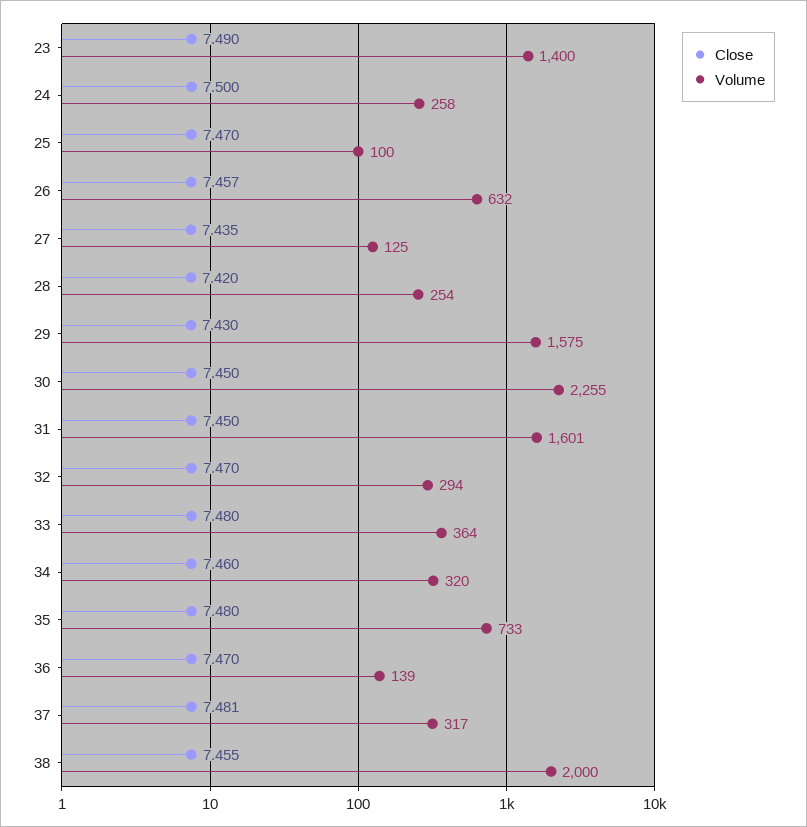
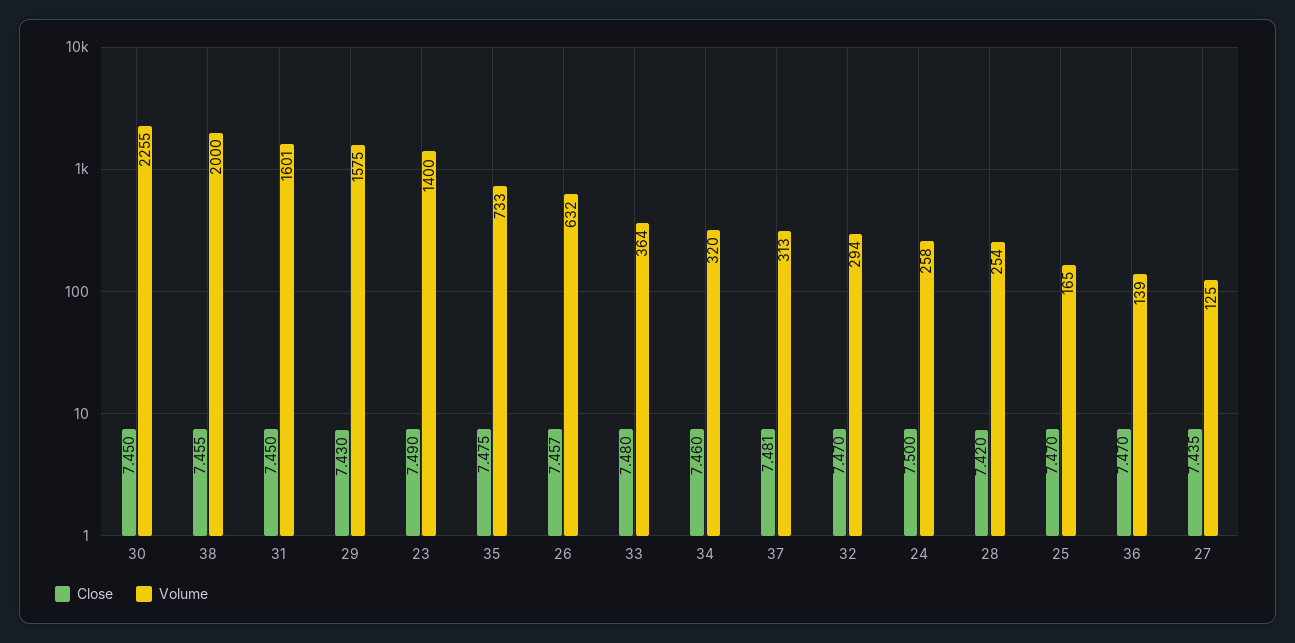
Volume, 25: 100 -> 165
Close, 35: 7.48 -> 7.475
Volume, 37: 317 -> 313

